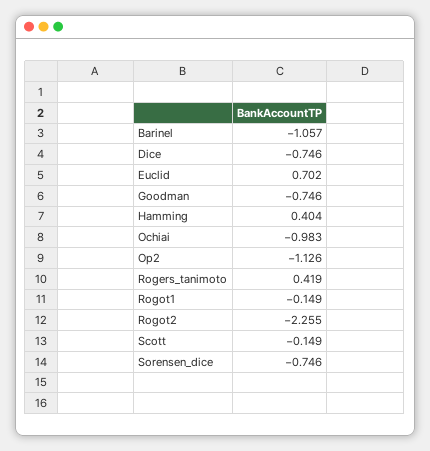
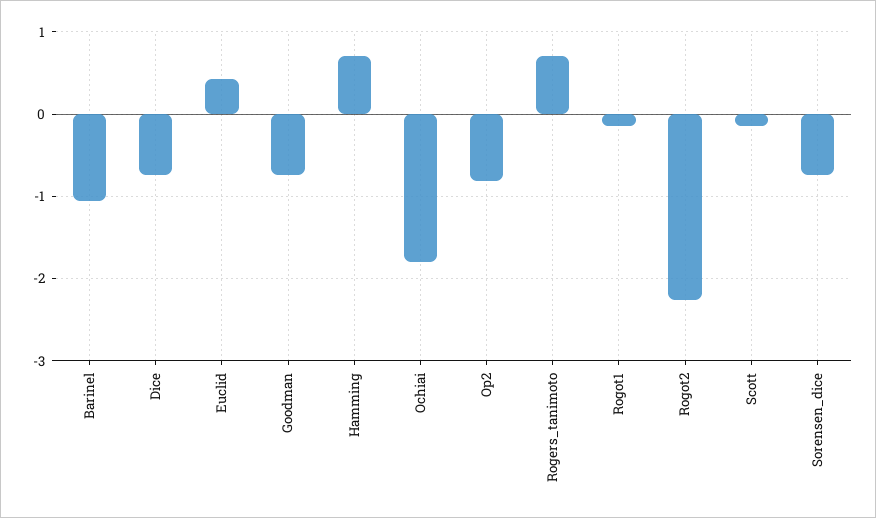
Euclid: 0.702 -> 0.4
Hamming: 0.404 -> 0.7
Ochiai: -0.983 -> -1.8
Op2: -1.126 -> -0.8
Rogers_tanimoto: 0.419 -> 0.7

